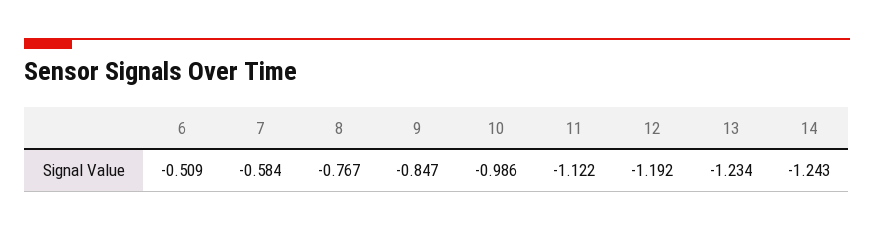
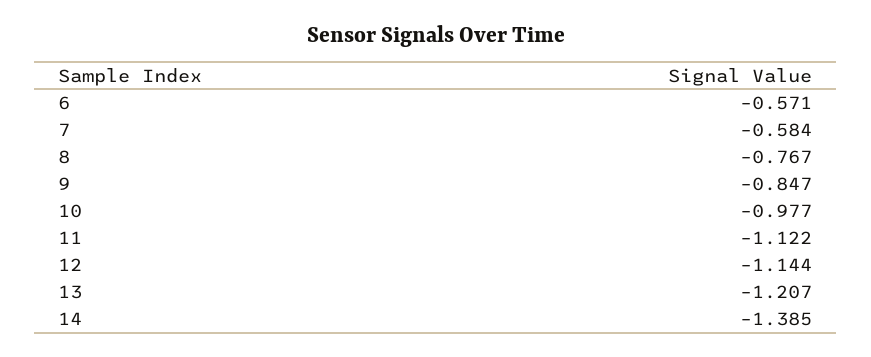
6: -0.509 -> -0.571
10: -0.986 -> -0.977
12: -1.192 -> -1.144
13: -1.234 -> -1.207
14: -1.243 -> -1.385

